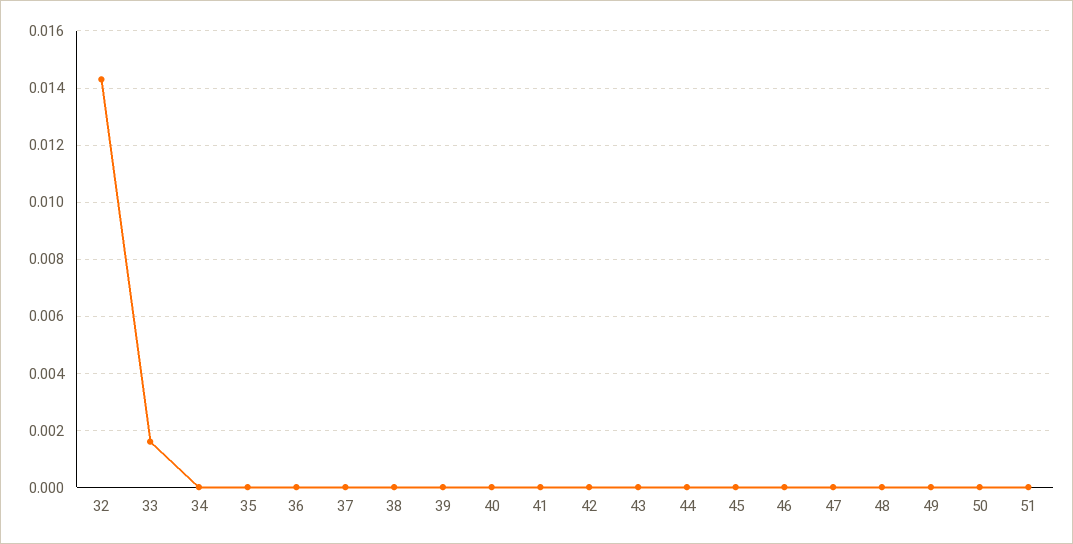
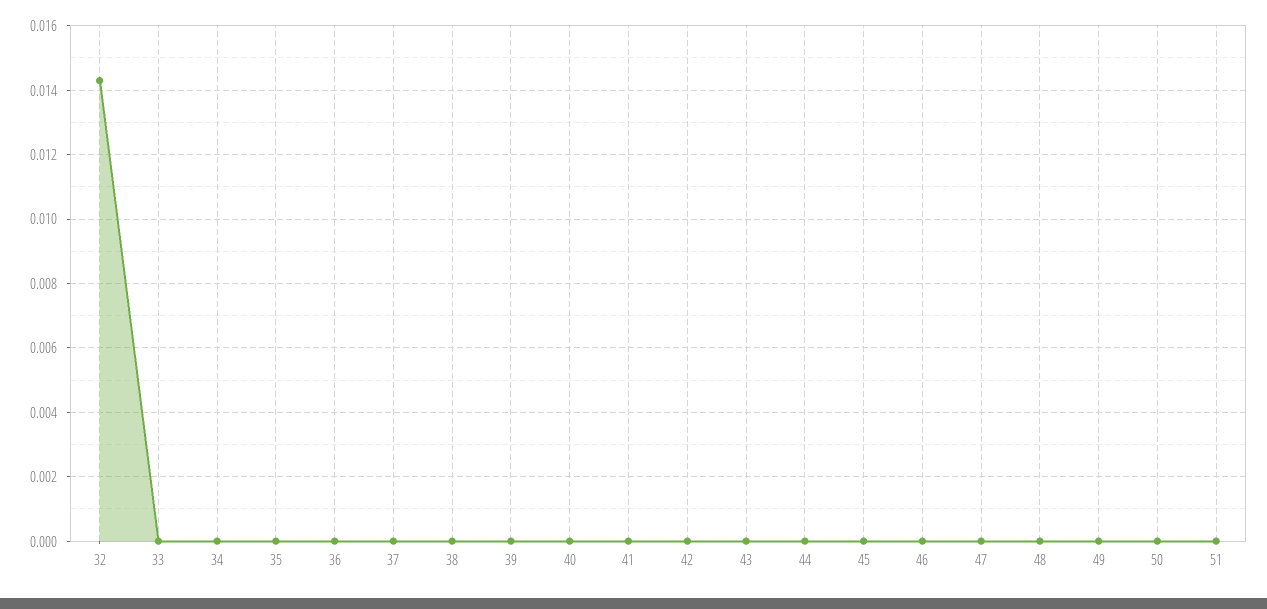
33: 0.0015 -> 0

